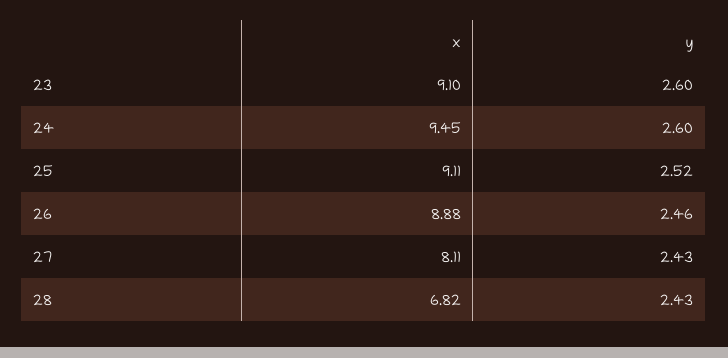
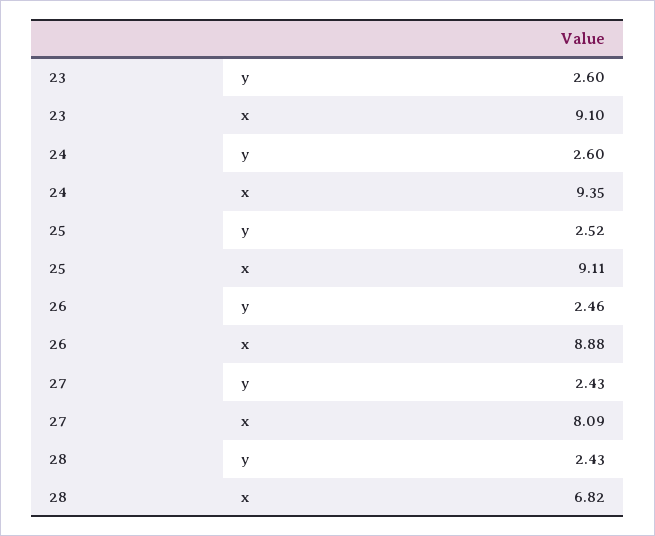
x, 24: 9.45 -> 9.35
x, 27: 8.11 -> 8.09

